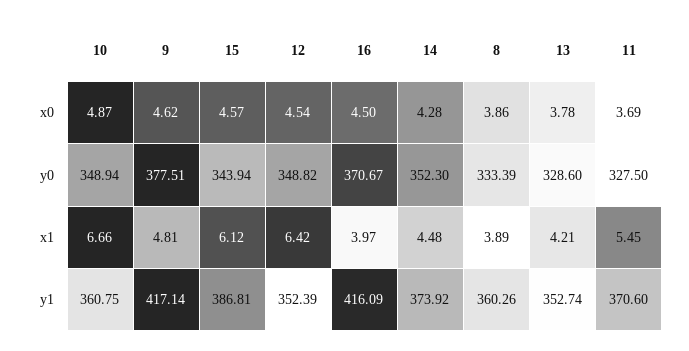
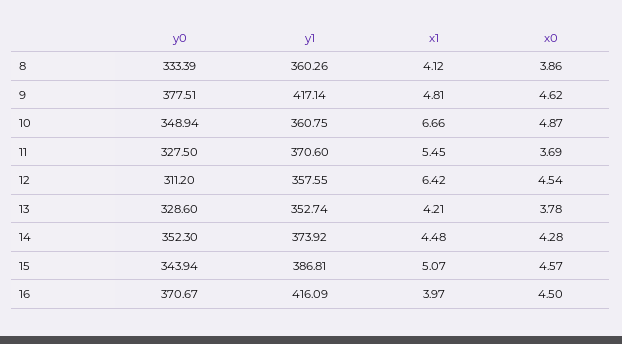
12, y0: 348.82 -> 311.2
15, x1: 6.12 -> 5.07
8, x1: 3.89 -> 4.12
12, y1: 352.39 -> 357.55

